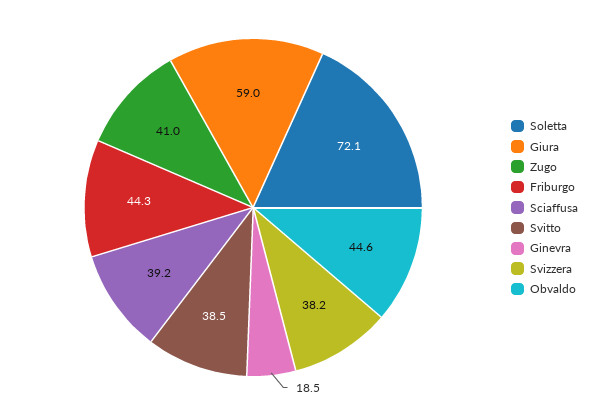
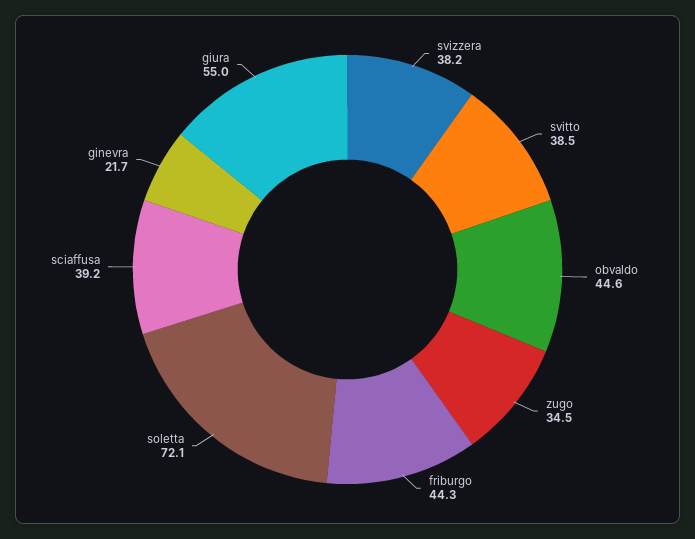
Giura: 59 -> 55
Zugo: 41 -> 34.5
Ginevra: 18.5 -> 21.7

